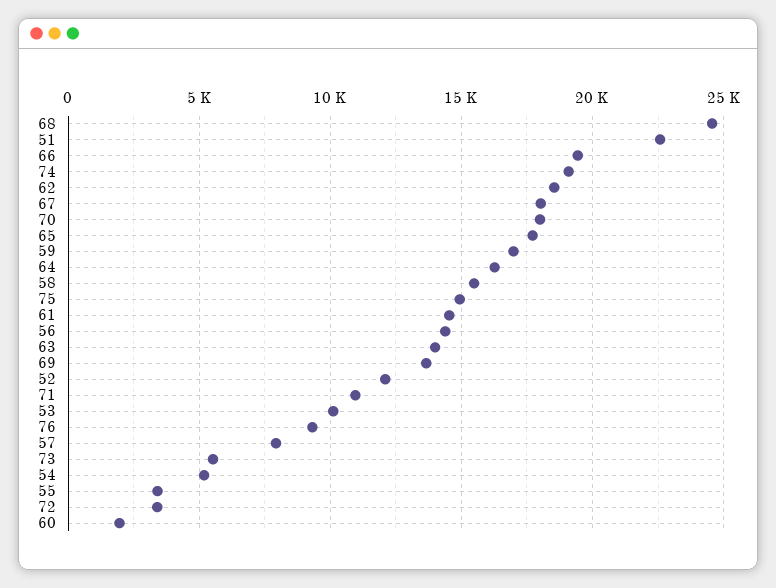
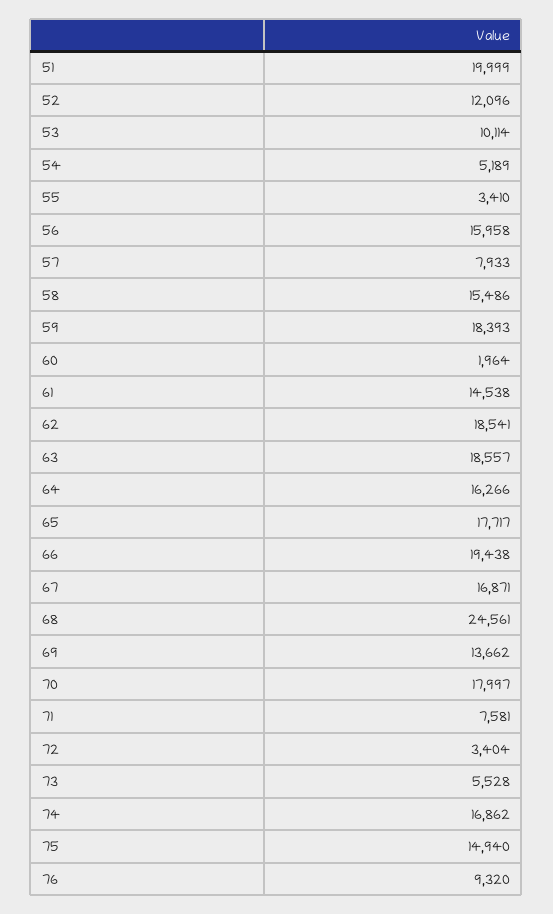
51: 22500 -> 19999
74: 19000 -> 16862
67: 18000 -> 16871
59: 17000 -> 18393
56: 14500 -> 15958
63: 14000 -> 18557
71: 11000 -> 7581

